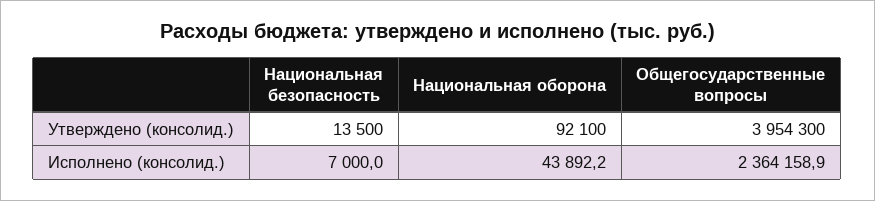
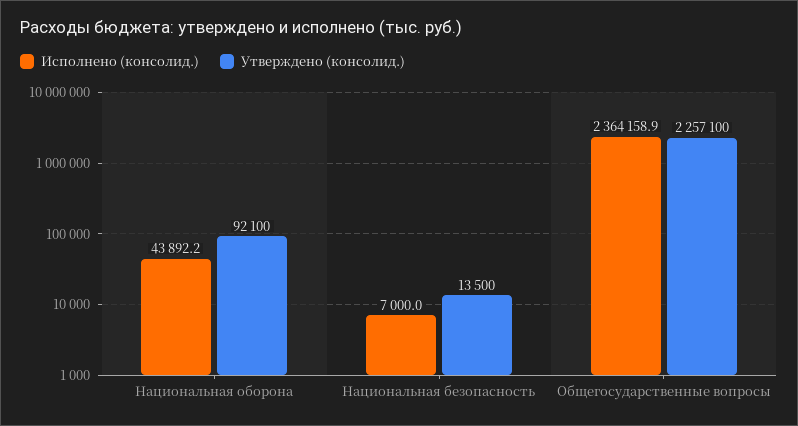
Утверждено (консолид.), Общегосударственные вопросы: 3954300 -> 2257100

